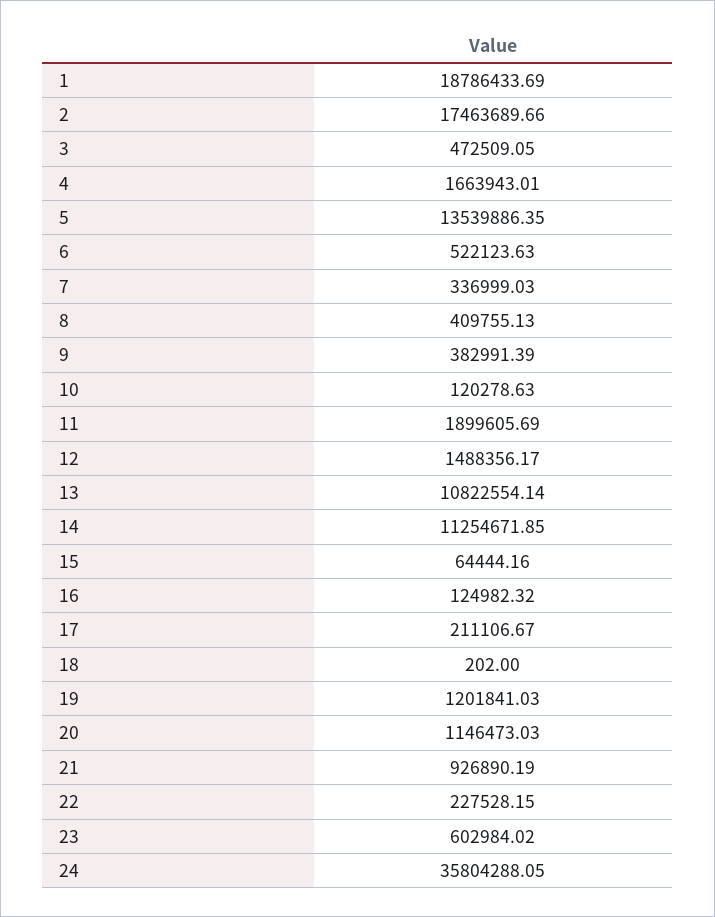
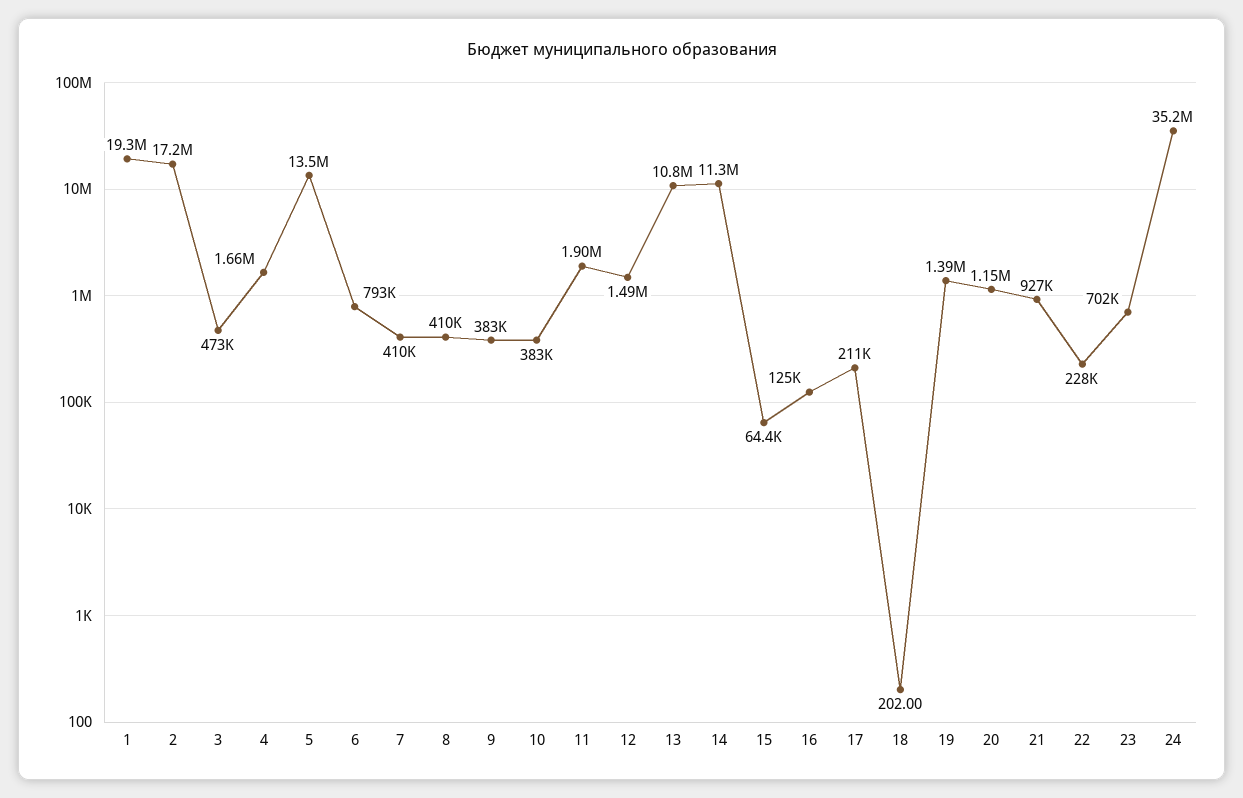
1: 18786433.69 -> 19300000
2: 17463689.66 -> 17200000
6: 522123.63 -> 793000
7: 336999.03 -> 410000
10: 120278.63 -> 383000
19: 1201841.03 -> 1390000
23: 602984.02 -> 702000
24: 35804288.05 -> 35200000

